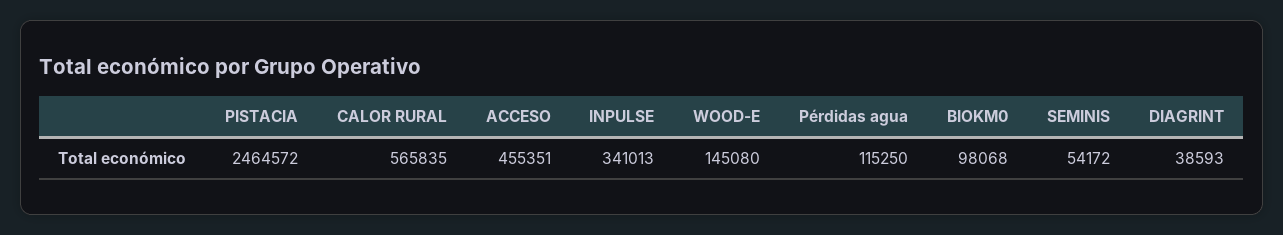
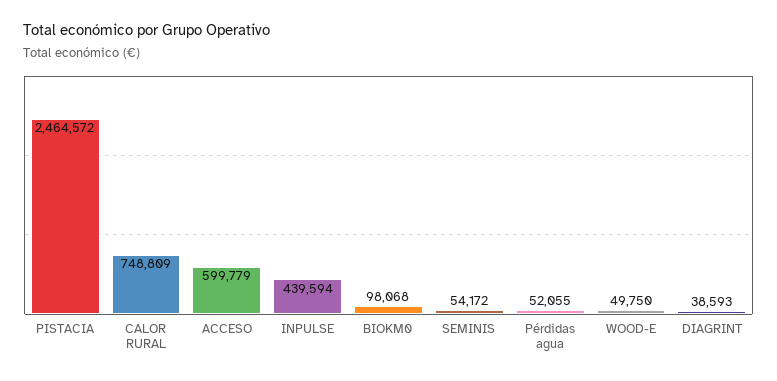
CALOR RURAL: 565835 -> 748809
ACCESO: 455351 -> 599779
INPULSE: 341013 -> 439594
WOOD-E: 145080 -> 49750
Pérdidas agua: 115250 -> 52055

